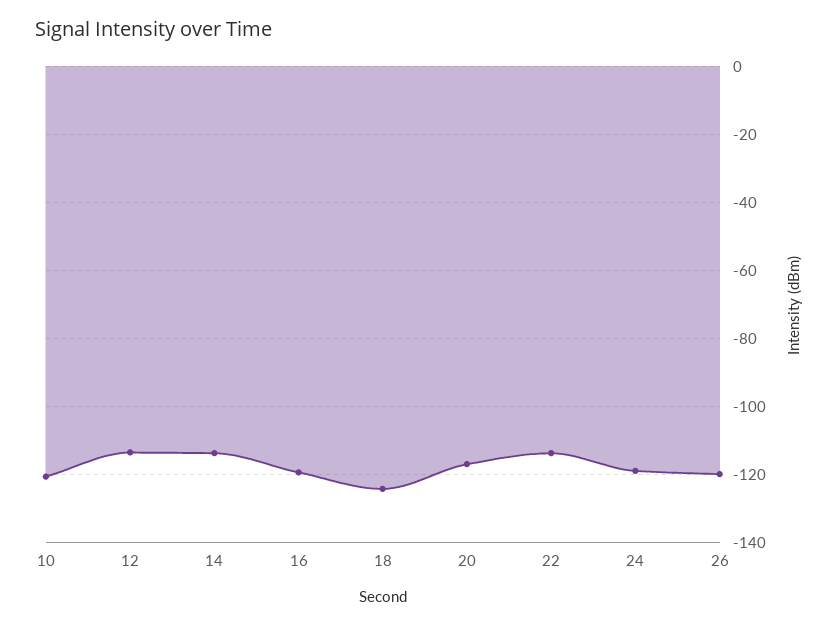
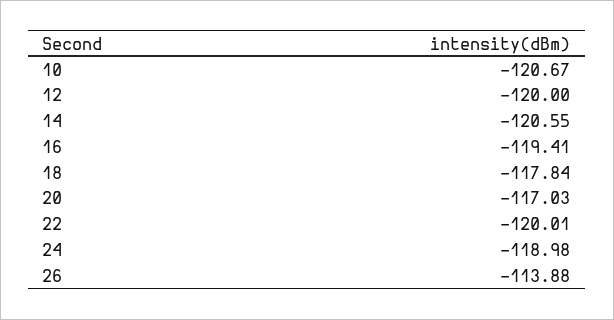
12: -114 -> -120
14: -114 -> -120.55
18: -124 -> -117.84
22: -114 -> -120.01
26: -120 -> -113.88

